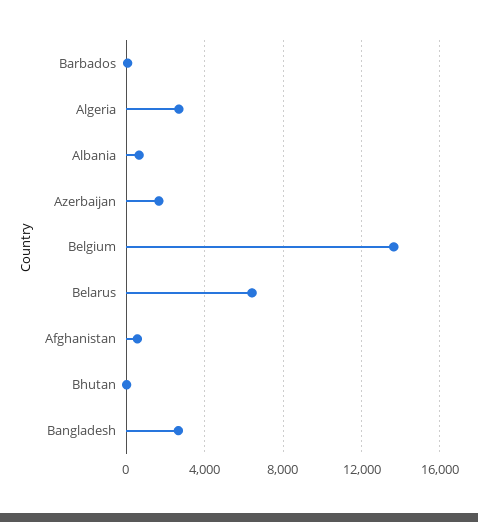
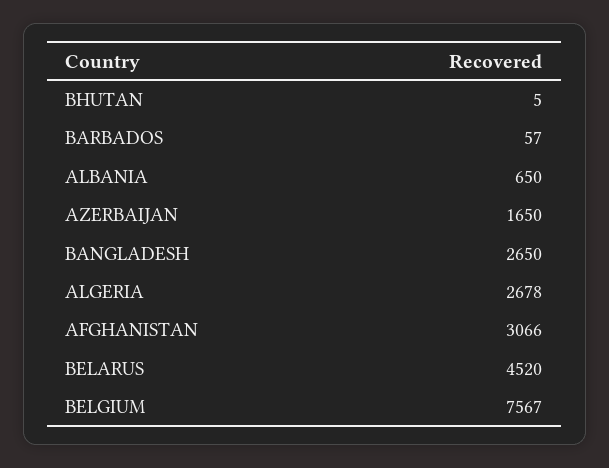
Belgium: 13500 -> 7567
Belarus: 6500 -> 4520
Afghanistan: 500 -> 3066

